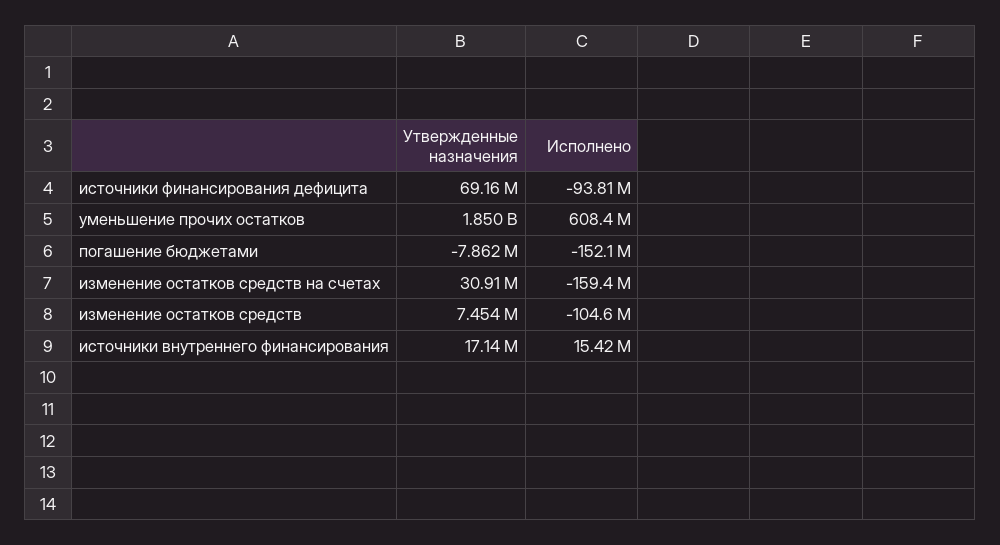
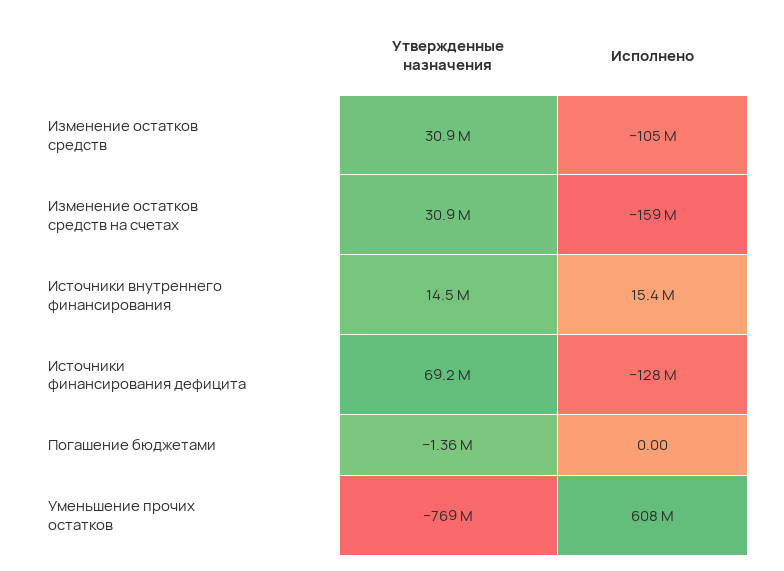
Исполнено, источники финансирования дефицита: -93810000 -> -128000000
Утвержденные назначения, уменьшение прочих остатков: 1850000000 -> -769000000
Утвержденные назначения, погашение бюджетами: -7862000 -> -1360000
Исполнено, погашение бюджетами: -152100000 -> 0
Утвержденные назначения, изменение остатков средств: 7454000 -> 30900000
Утвержденные назначения, источники внутреннего финансирования: 17140000 -> 14500000

